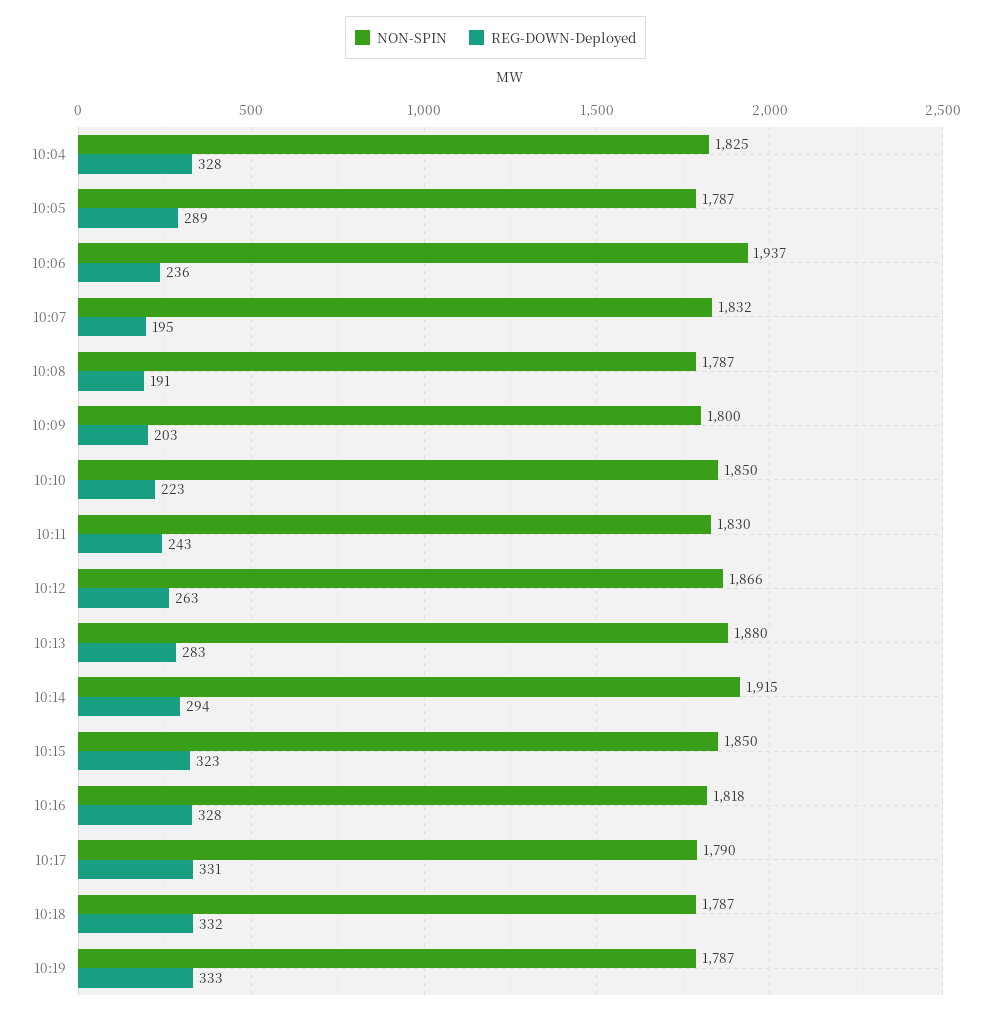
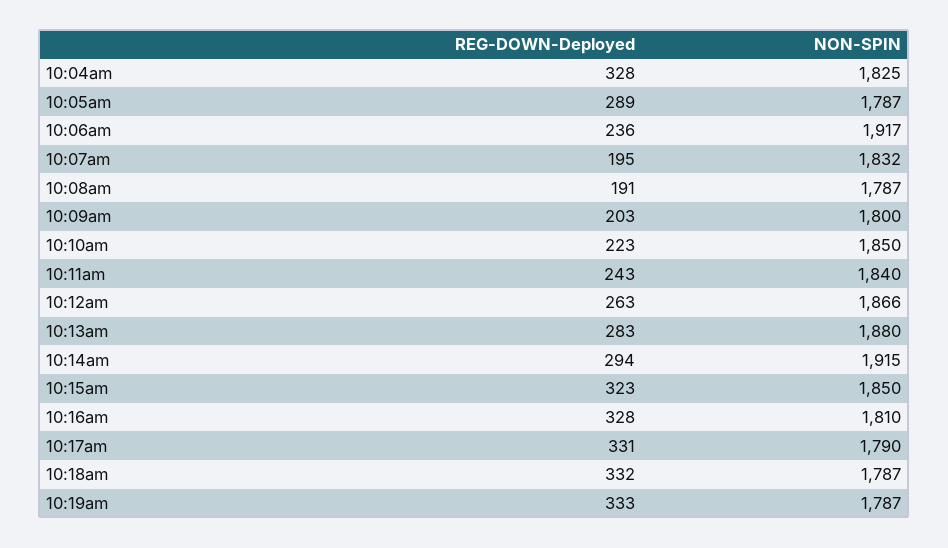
NON-SPIN, 10:06: 1937 -> 1917
NON-SPIN, 10:11: 1830 -> 1840
NON-SPIN, 10:16: 1818 -> 1810

